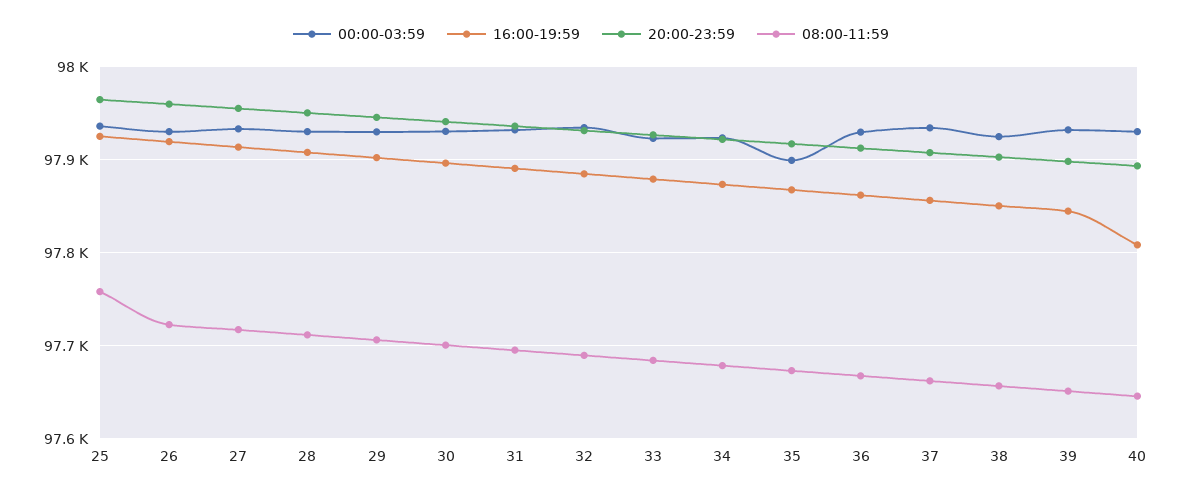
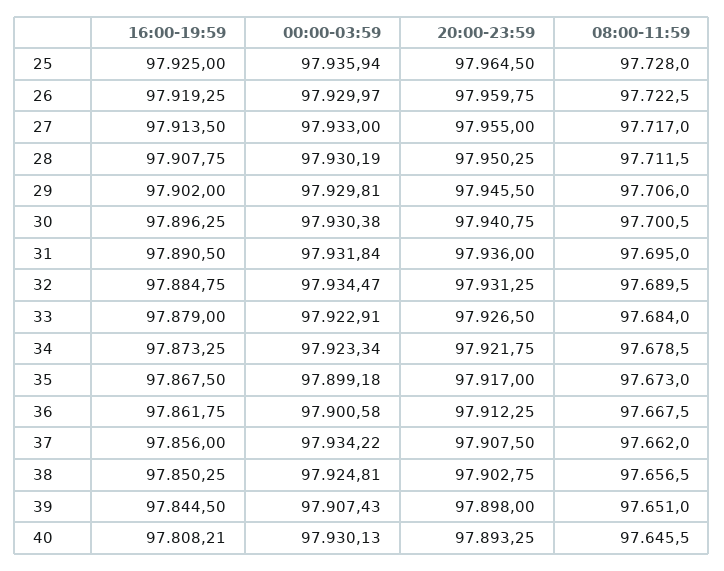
08:00-11:59, 25: 97760 -> 97728
00:00-03:59, 36: 97930 -> 97900.58
00:00-03:59, 39: 97930 -> 97907.43

